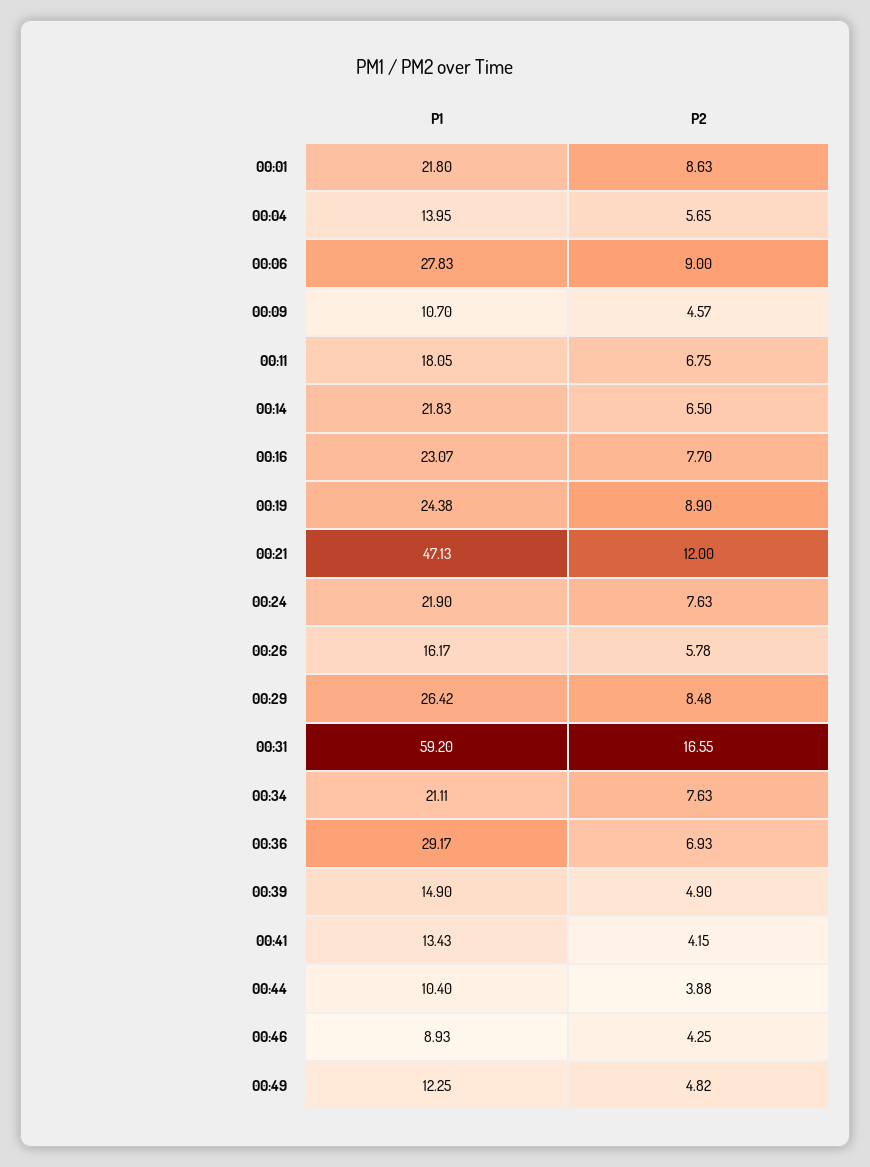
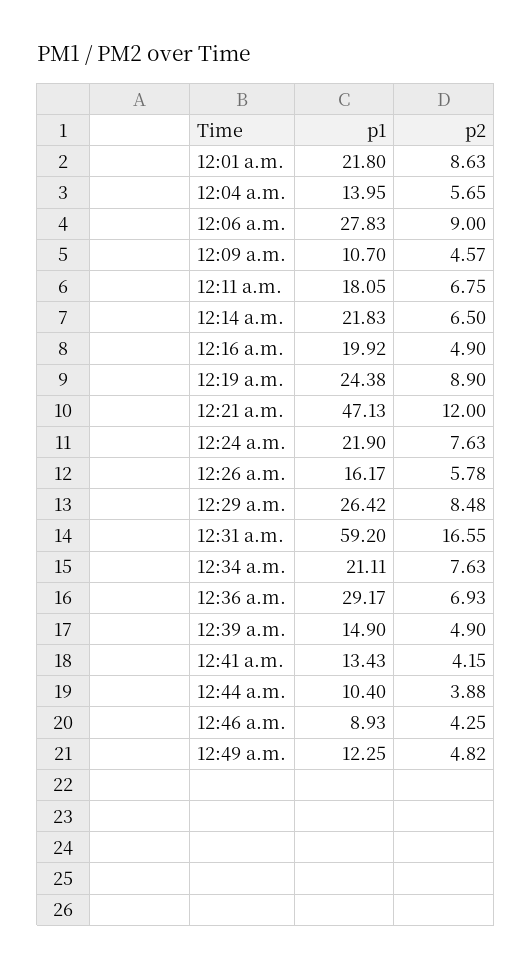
P1, 00:16: 23.07 -> 19.92
P2, 00:16: 7.7 -> 4.9

